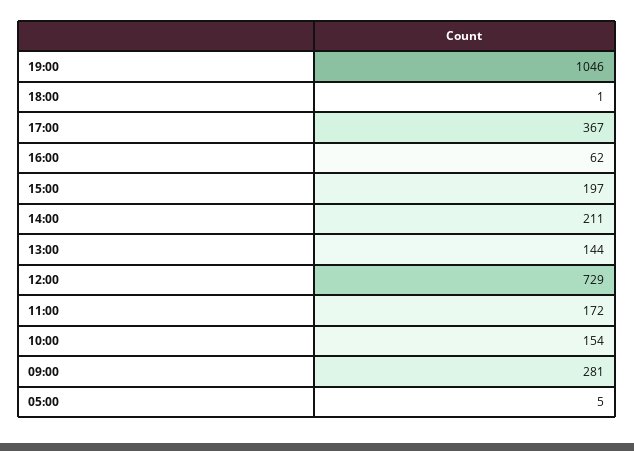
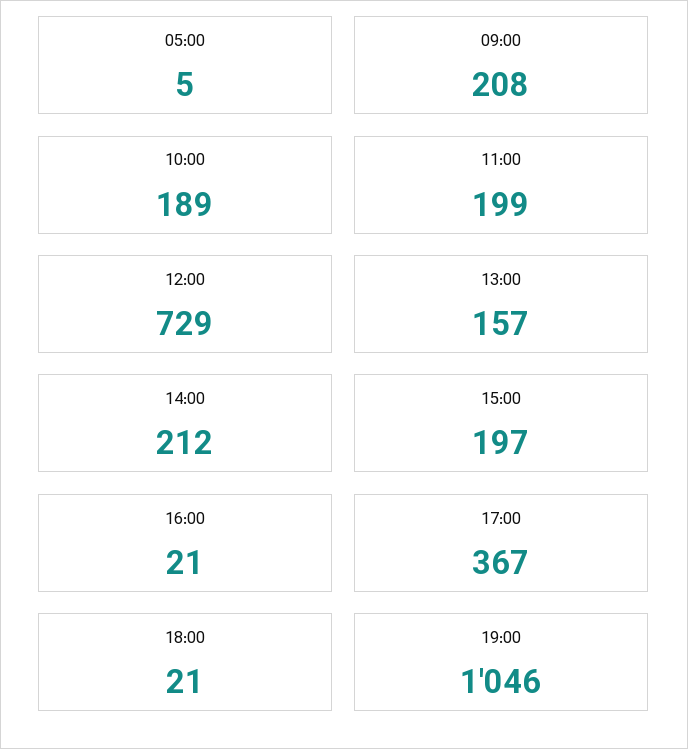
18:00: 1 -> 21
16:00: 62 -> 21
14:00: 211 -> 212
13:00: 144 -> 157
11:00: 172 -> 199
10:00: 154 -> 189
09:00: 281 -> 208

